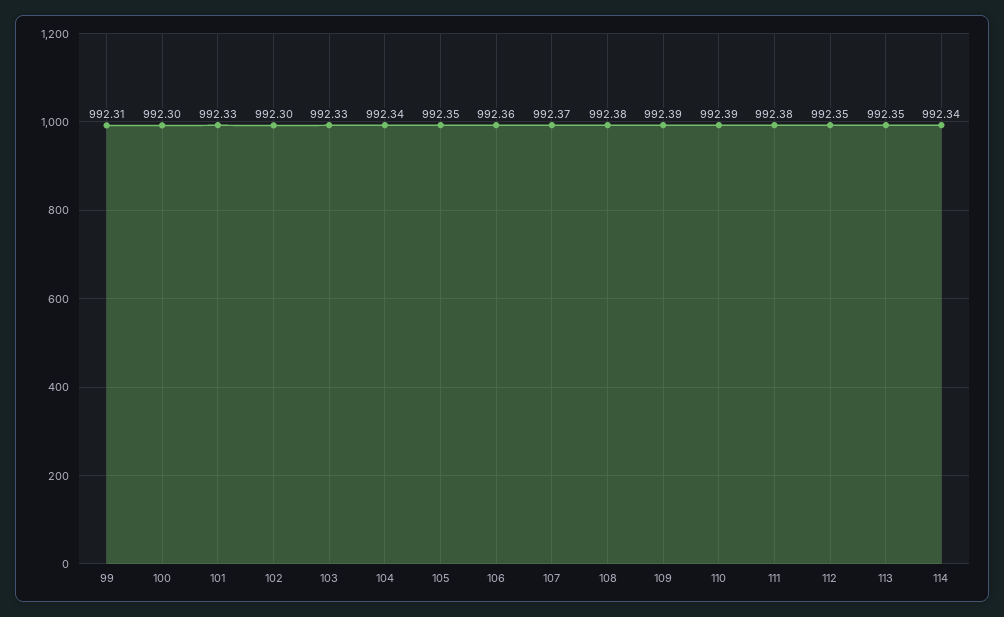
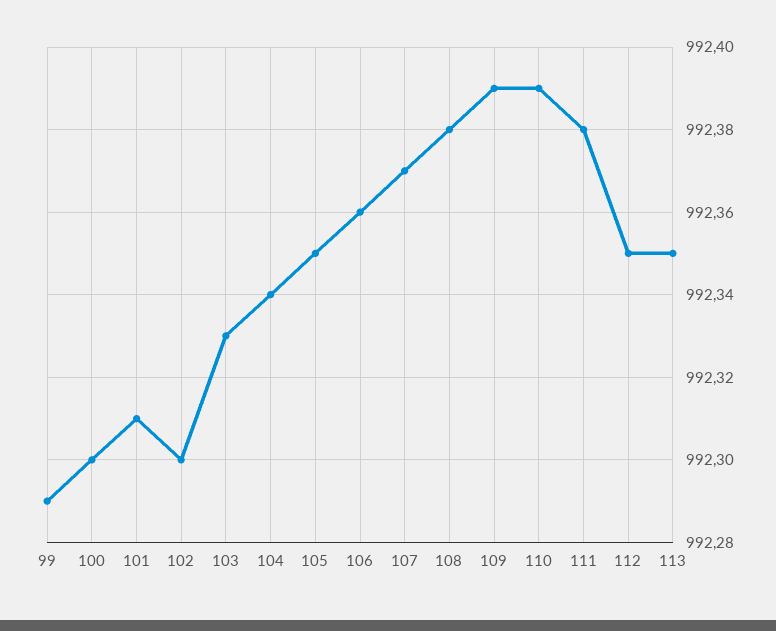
99: 992.31 -> 992.29
101: 992.33 -> 992.31
114: 992.34 -> none

